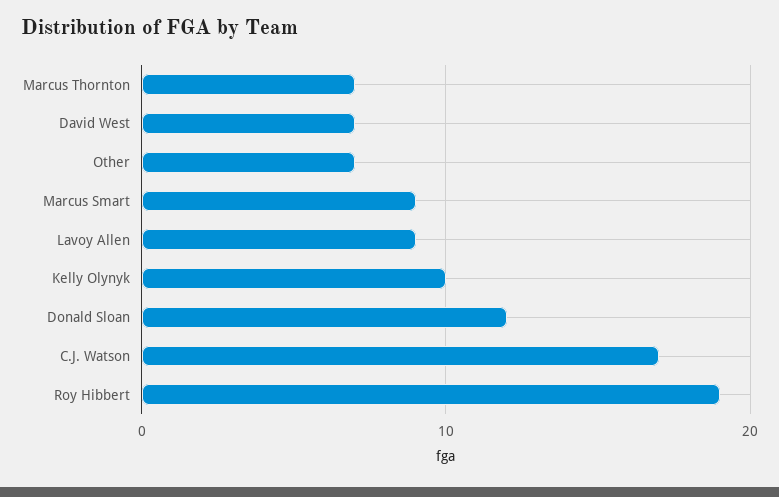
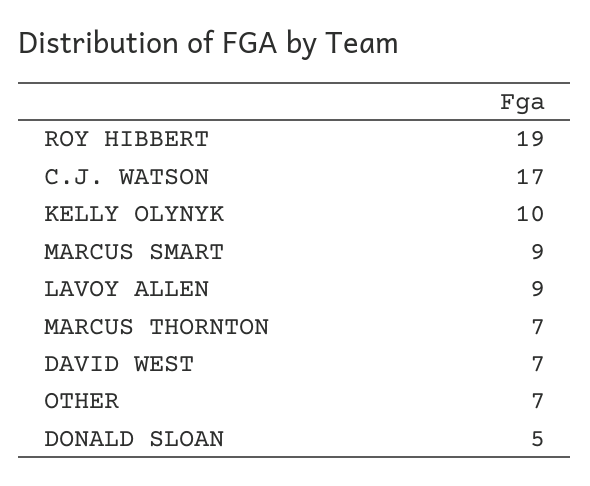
Donald Sloan: 12 -> 5

